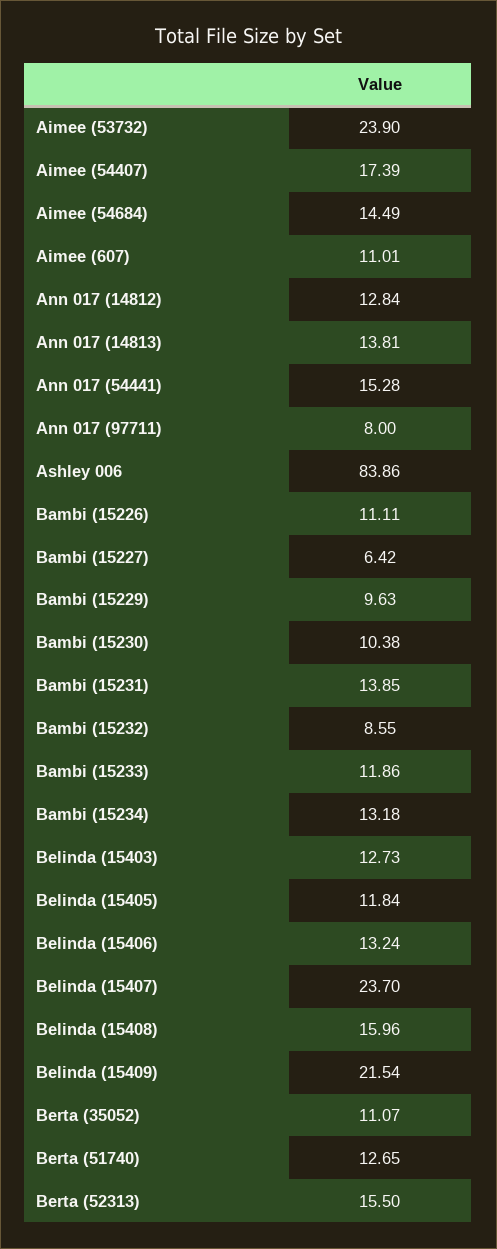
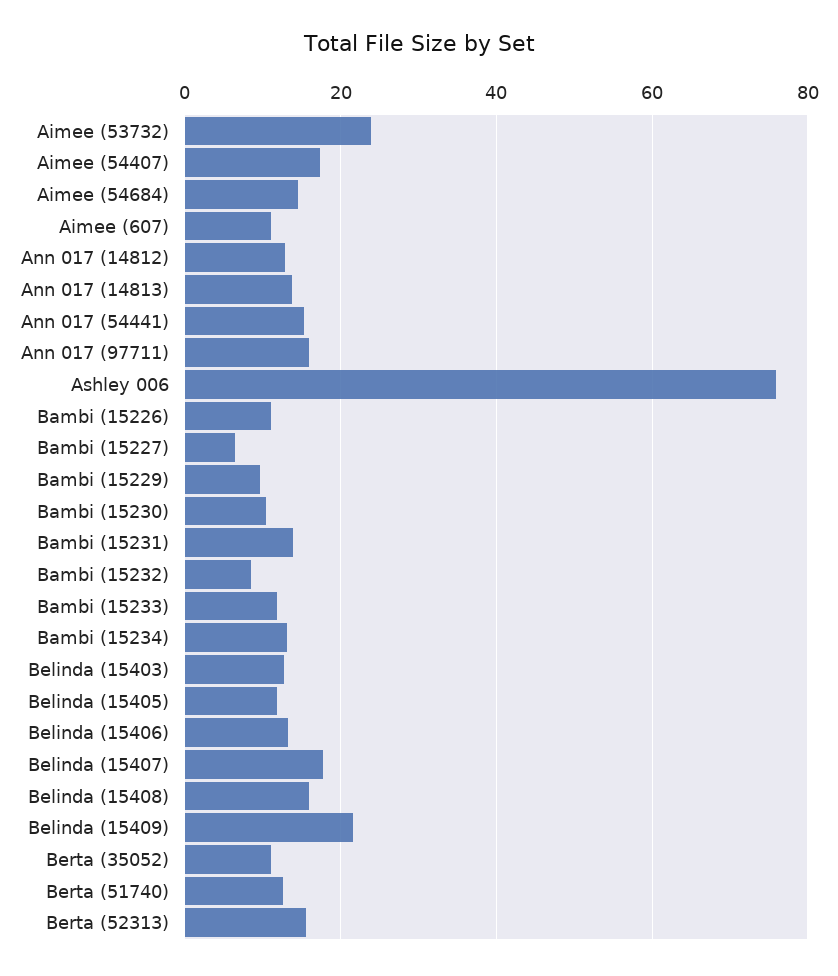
Ann 017 (97711): 8 -> 16
Ashley 006: 83.86 -> 76
Belinda (15407): 23.7 -> 18

